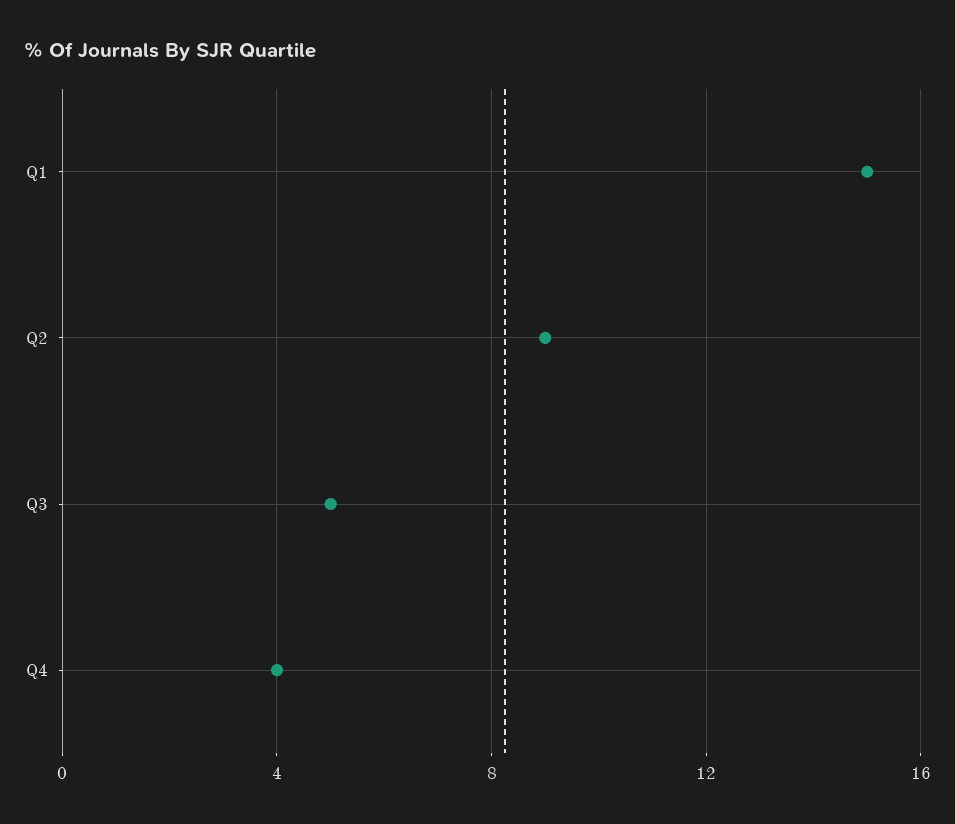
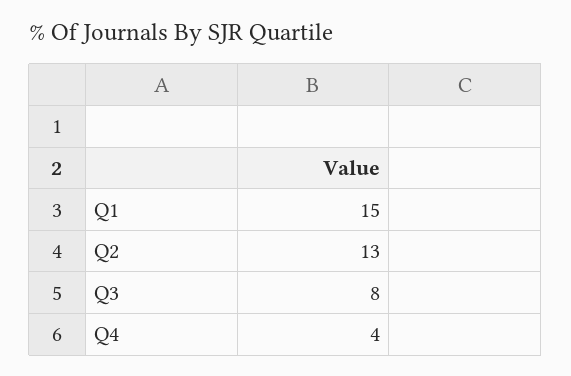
Q2: 9 -> 13
Q3: 5 -> 8

